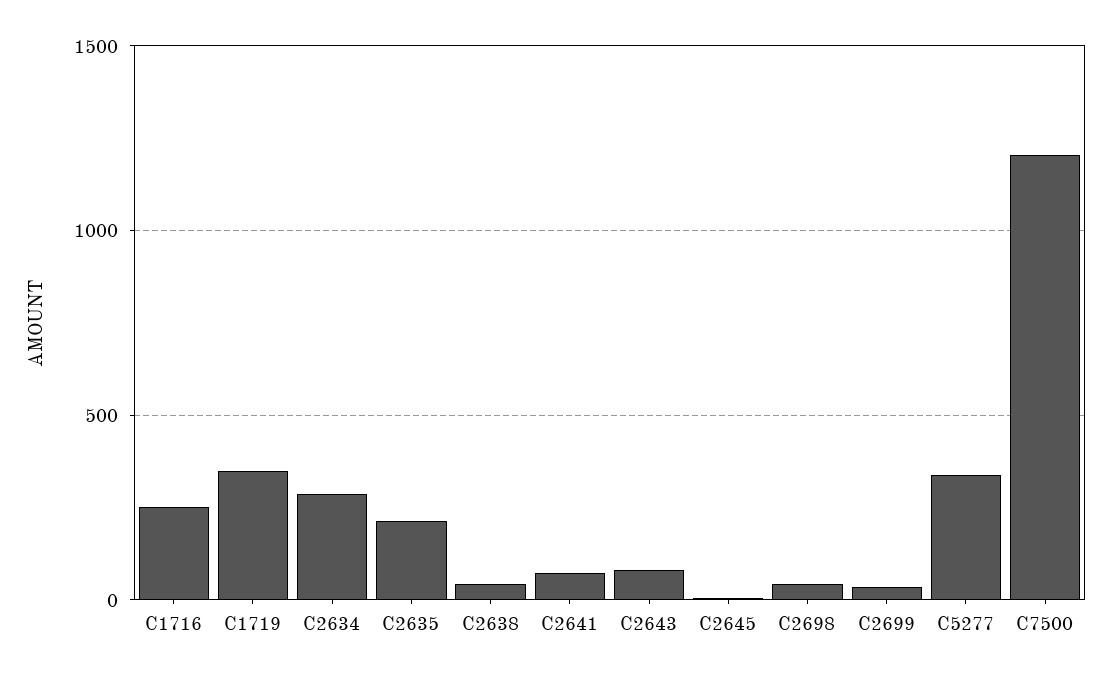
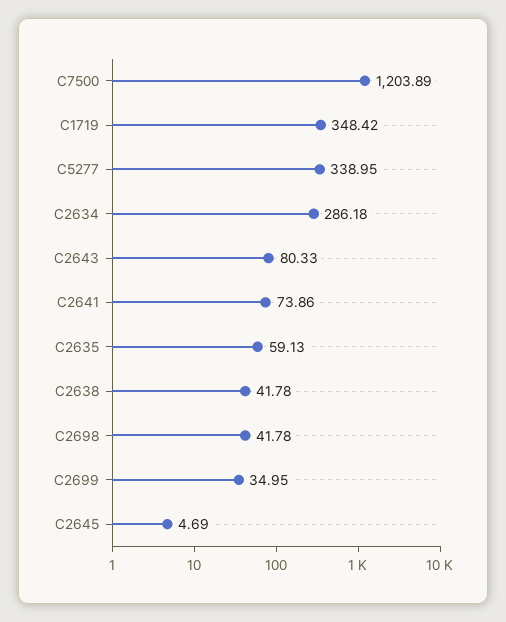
C1716: 250 -> none
C2635: 200 -> 59.13

